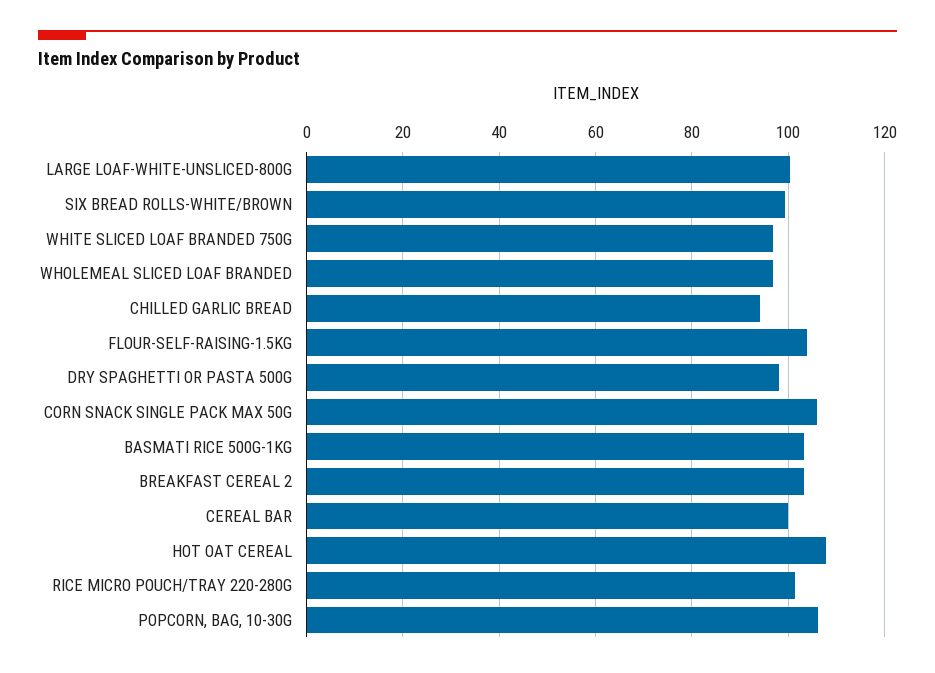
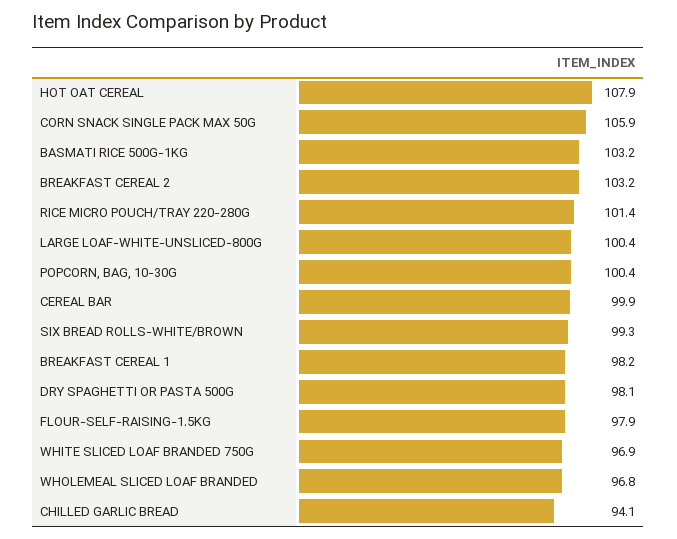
FLOUR-SELF-RAISING-1.5KG: 104 -> 97.9
POPCORN, BAG, 10-30G: 106 -> 100.4
BREAKFAST CEREAL 1: none -> 98.2

